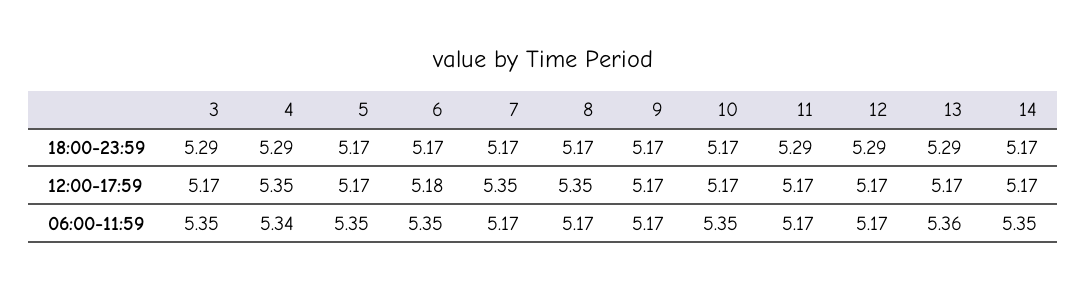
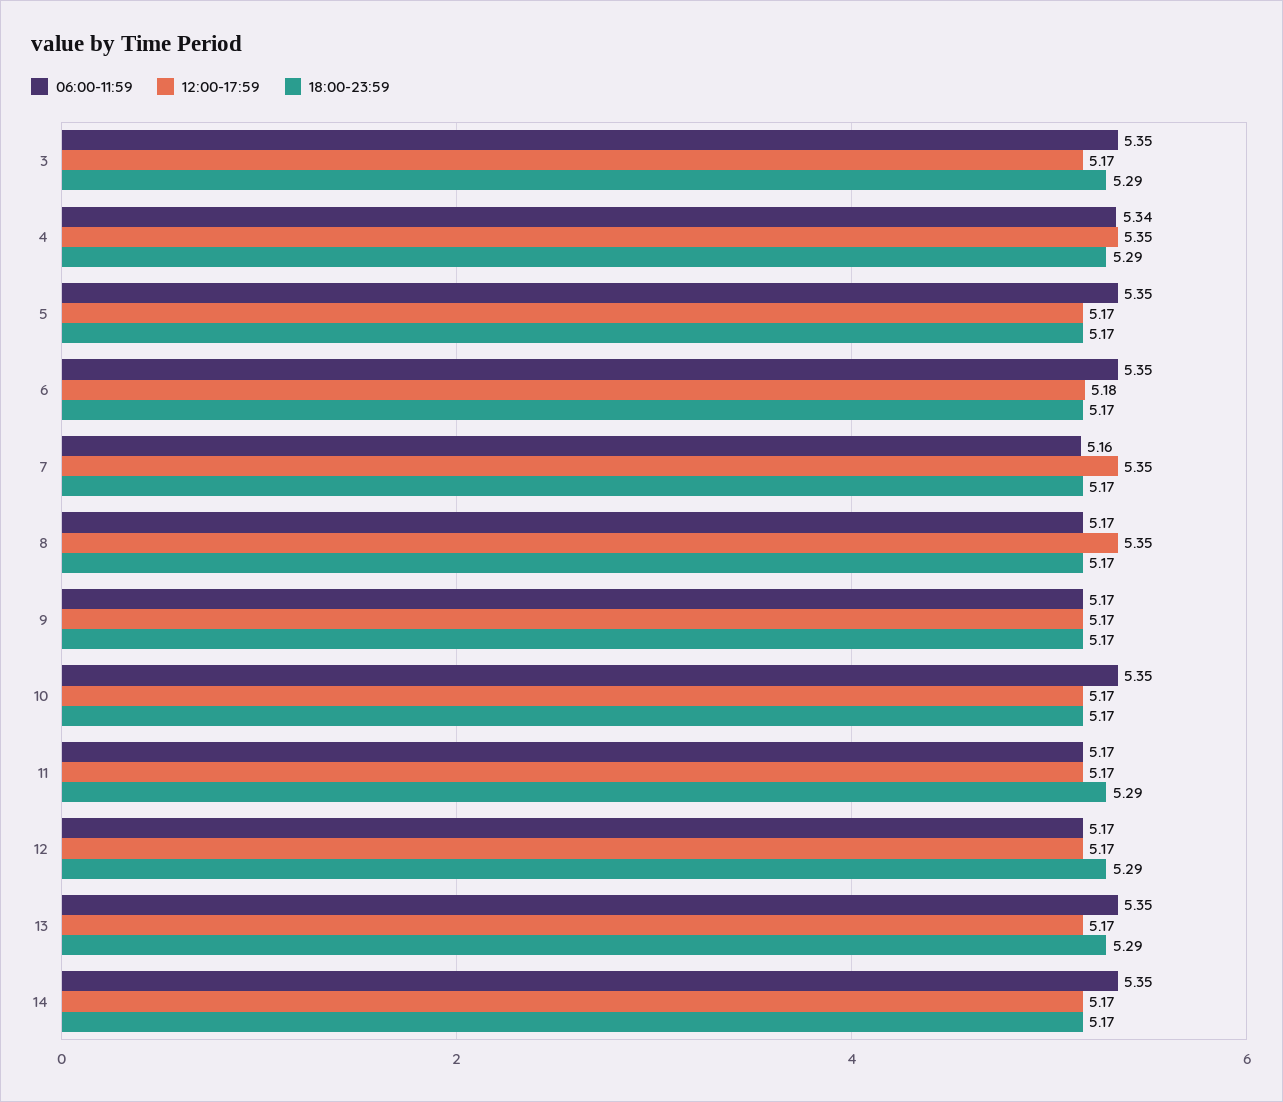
06:00-11:59, 7: 5.17 -> 5.16
06:00-11:59, 13: 5.36 -> 5.35

